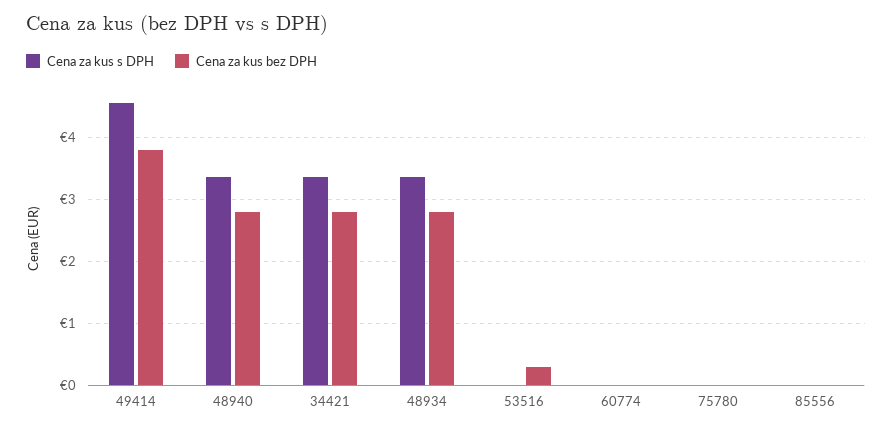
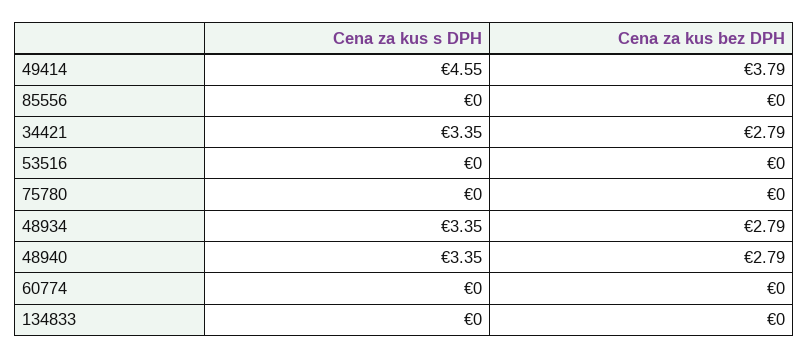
Cena za kus bez DPH, 53516: 0.3 -> 0
Cena za kus s DPH, 134833: none -> 0
Cena za kus bez DPH, 134833: none -> 0

